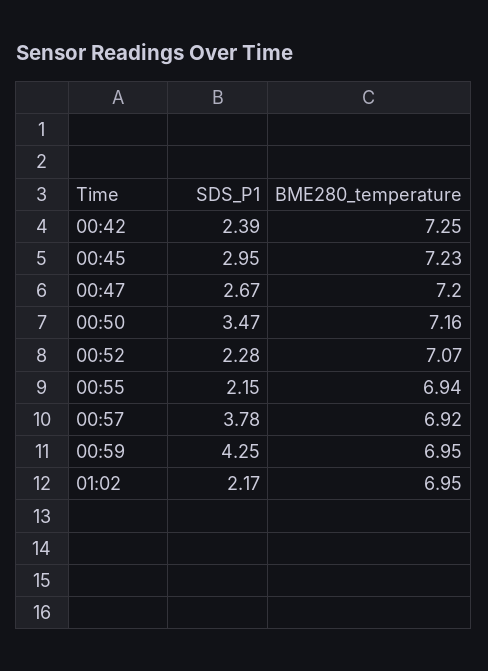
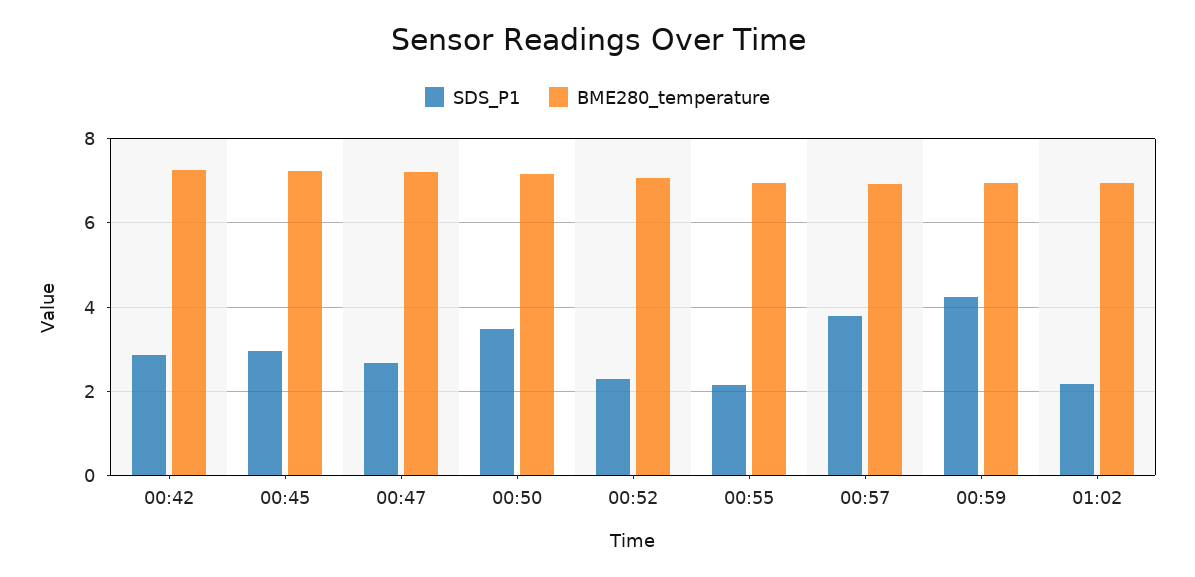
SDS_P1, 00:42: 2.39 -> 2.8

